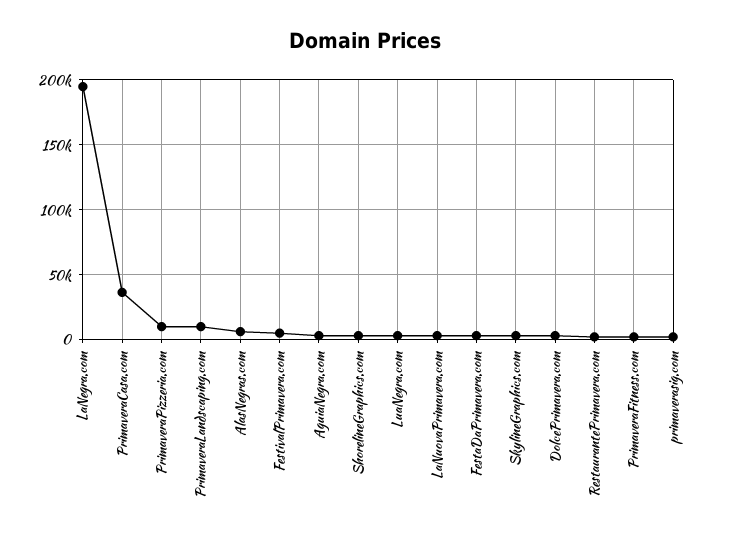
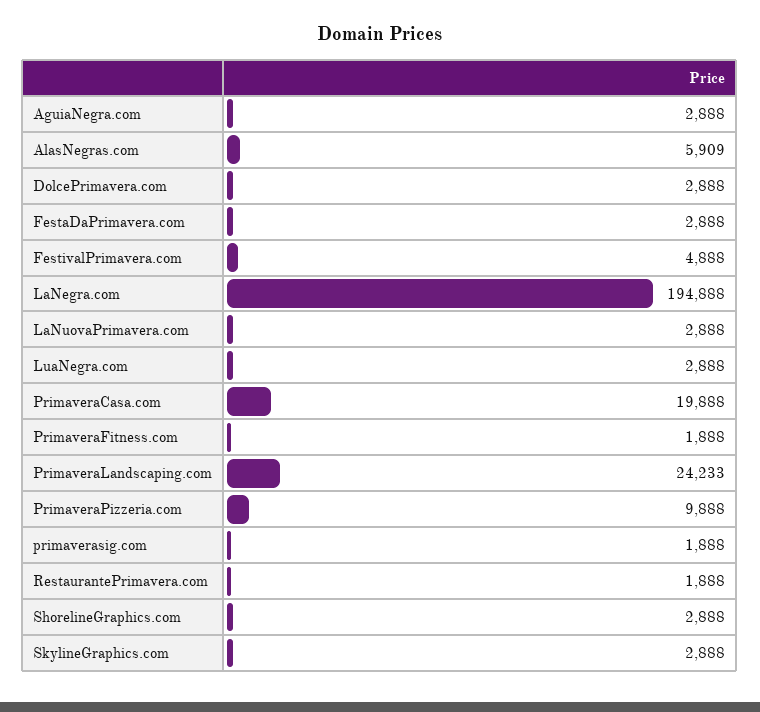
PrimaveraCasa.com: 35000 -> 19888
PrimaveraLandscaping.com: 10000 -> 24233

